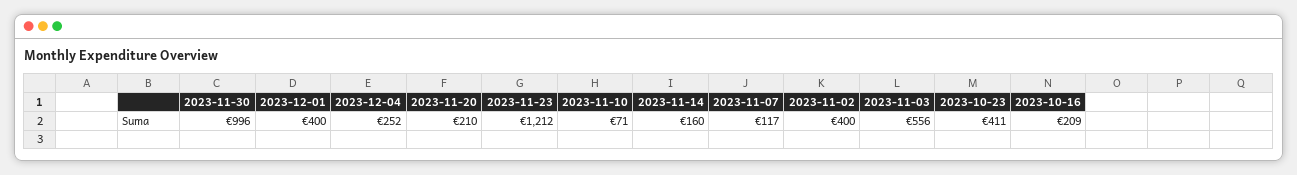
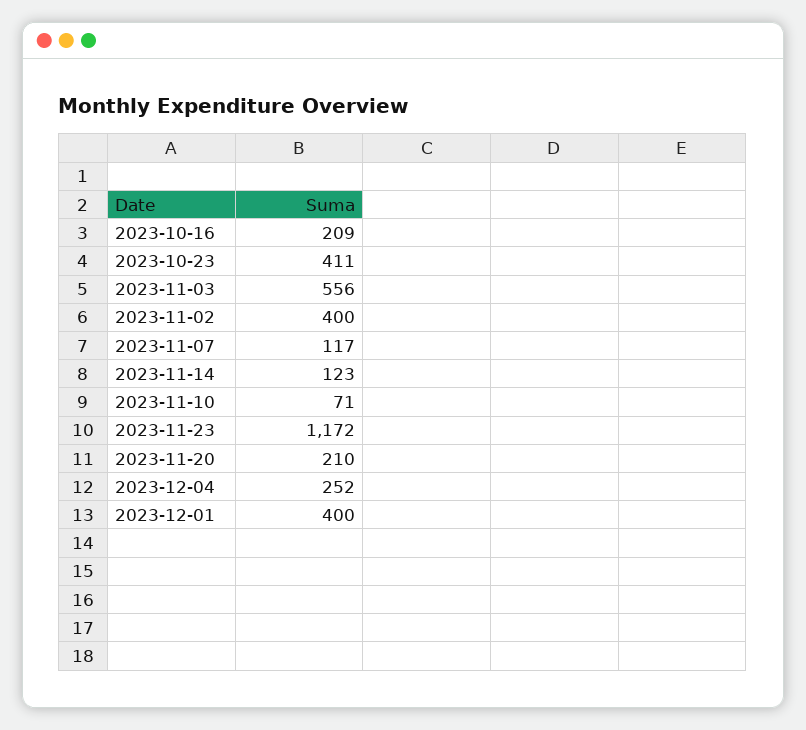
2023-11-30: 996 -> none
2023-11-23: 1212 -> 1172
2023-11-14: 160 -> 123

